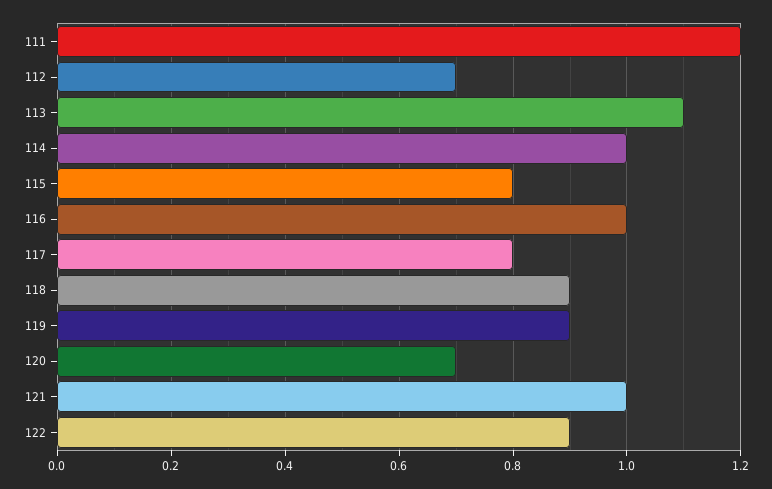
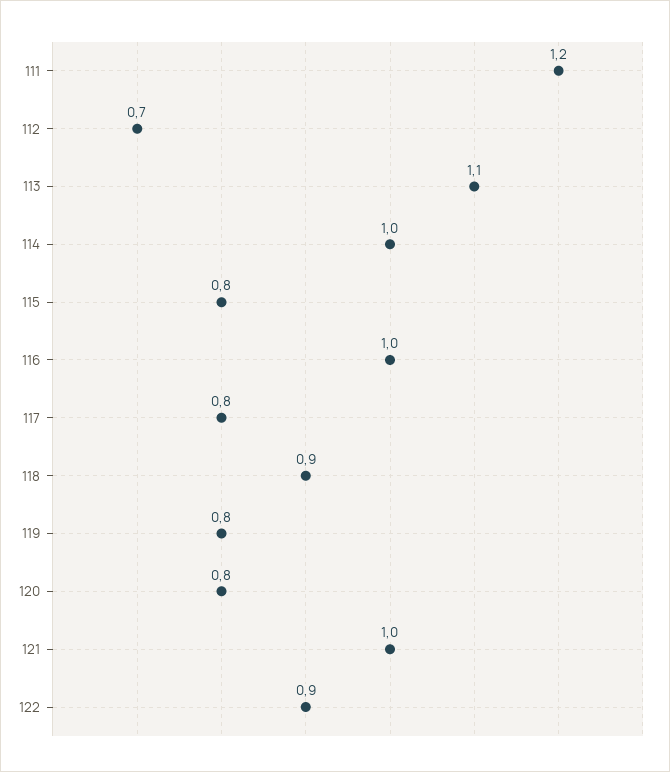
119: 0.9 -> 0.8
120: 0.7 -> 0.8

